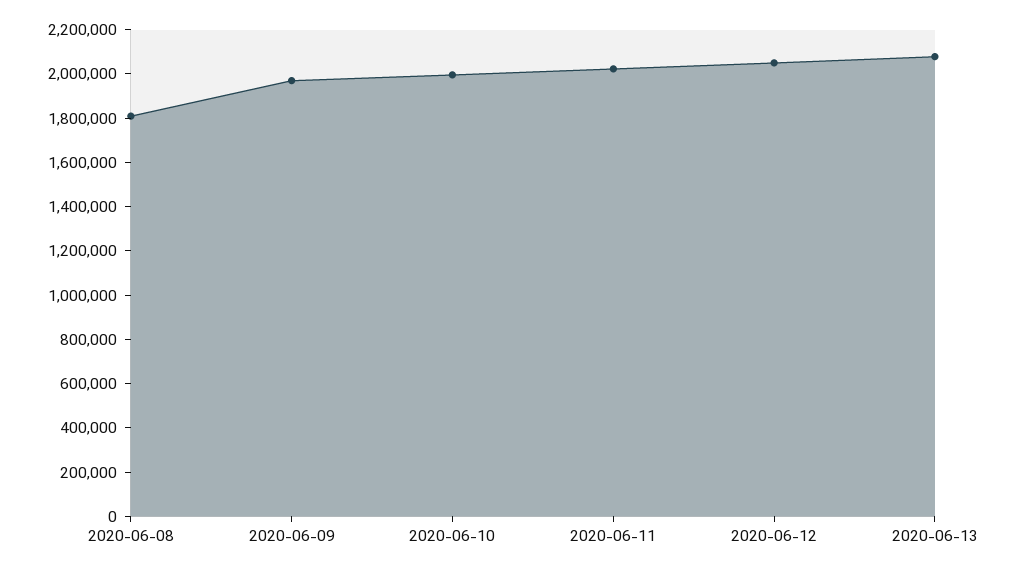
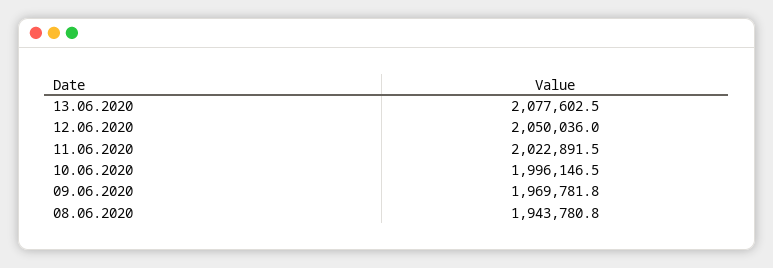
2020-06-08: 1800000 -> 1943780.8

